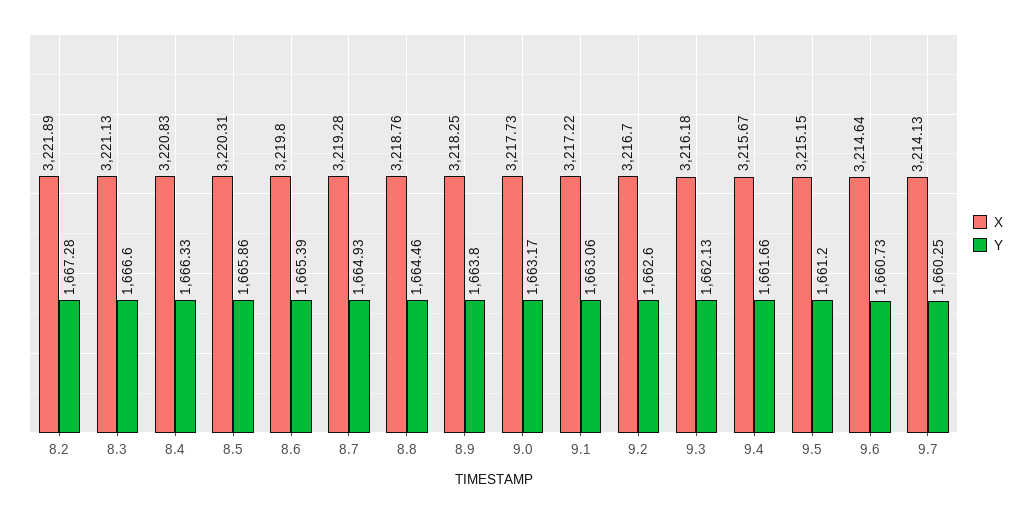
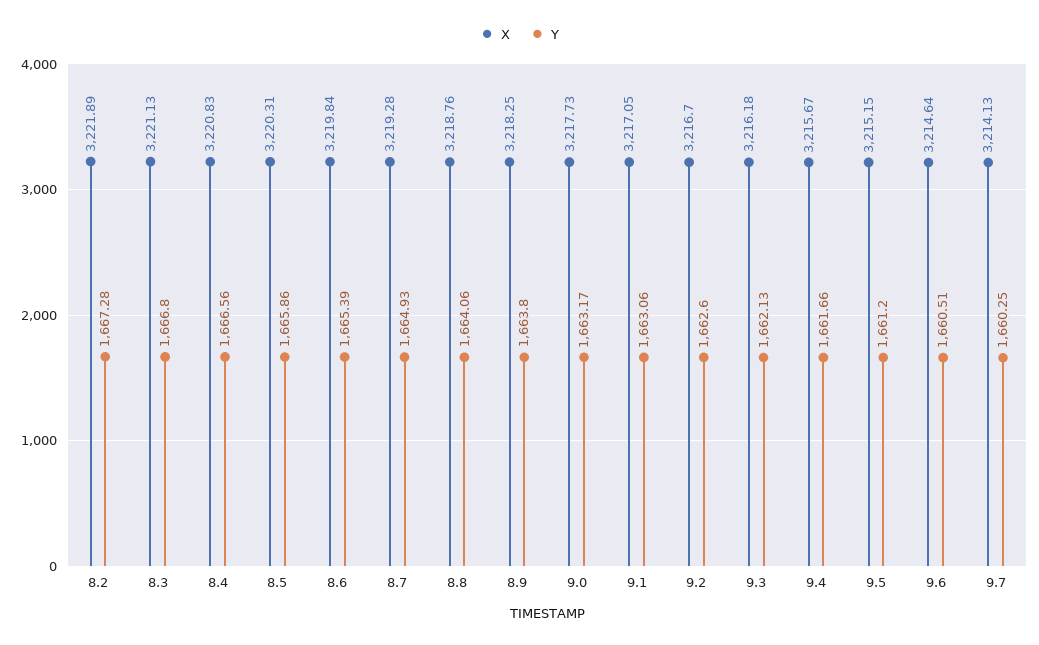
Y, 8.3: 1666.6 -> 1666.8
Y, 8.4: 1666.33 -> 1666.56
X, 8.6: 3219.8 -> 3219.84
Y, 8.8: 1664.46 -> 1664.06
X, 9.1: 3217.22 -> 3217.05
Y, 9.6: 1660.73 -> 1660.51

